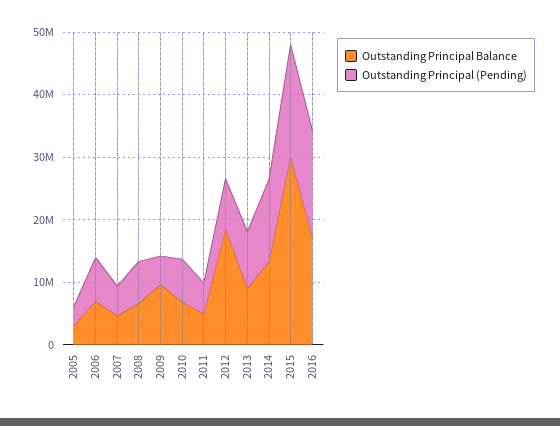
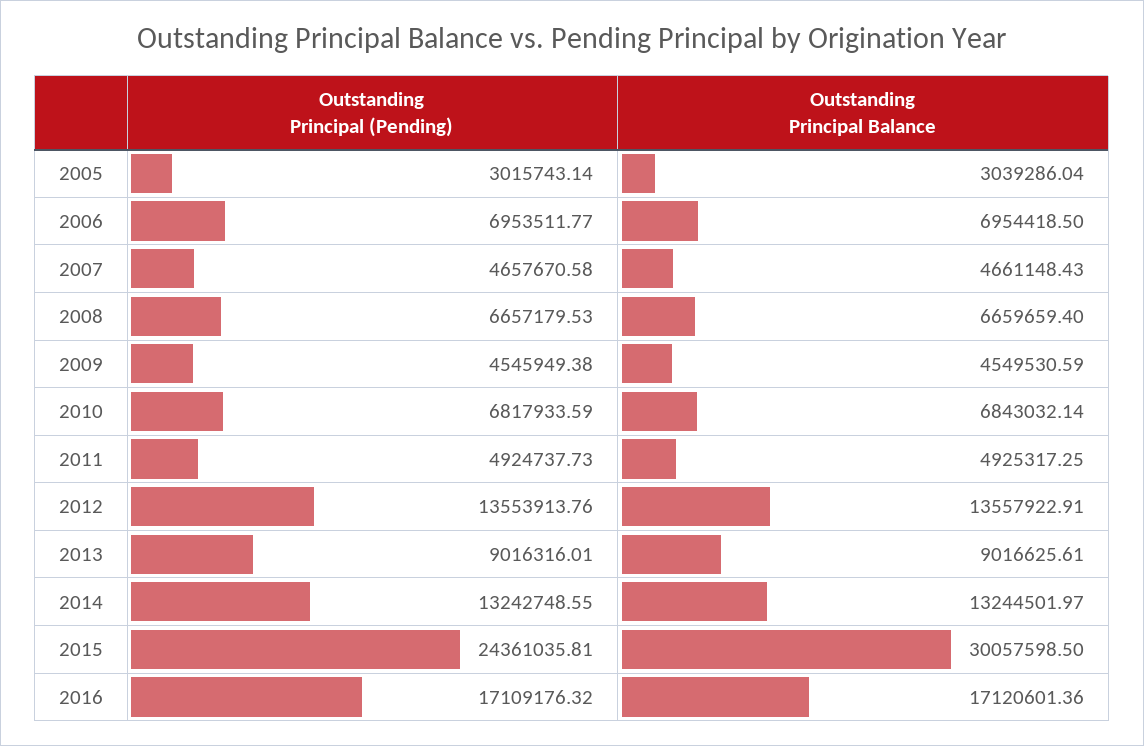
Outstanding Principal Balance, 2009: 10000000 -> 4549530.59
Outstanding Principal Balance, 2012: 18000000 -> 13557922.91
Outstanding Principal (Pending), 2012: 8000000 -> 13553913.76
Outstanding Principal (Pending), 2015: 18000000 -> 24361035.81

